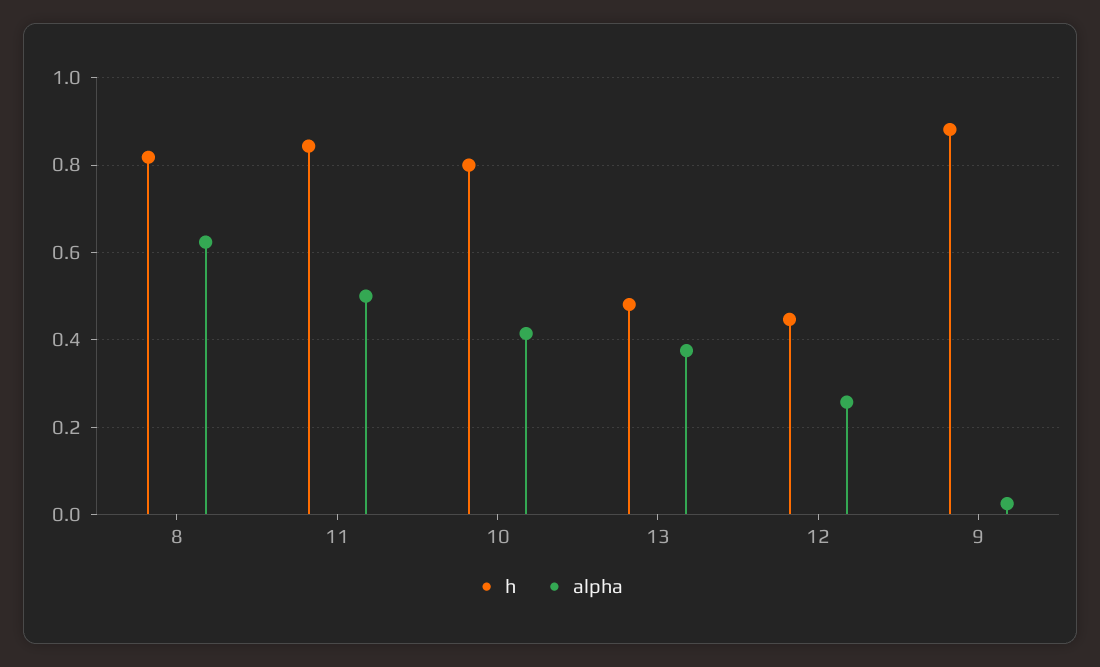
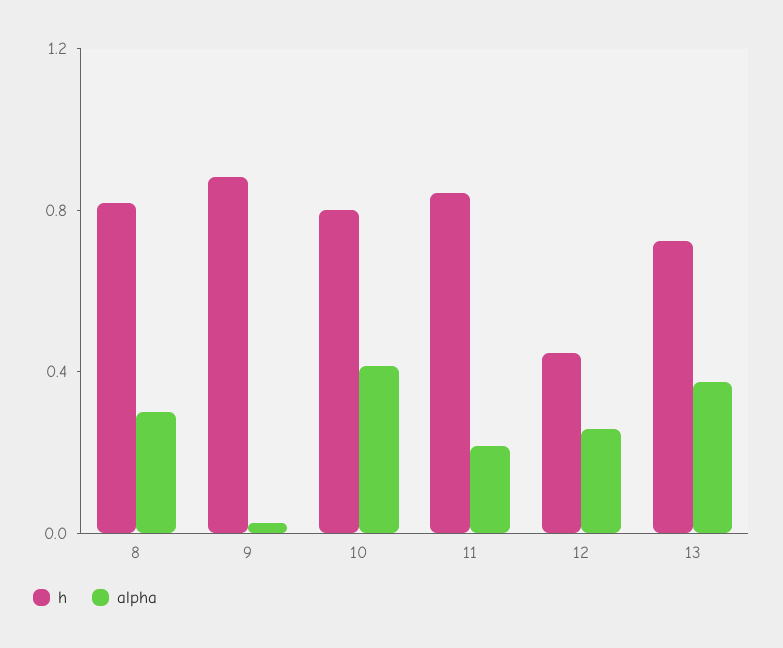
alpha, 8: 0.62 -> 0.3
alpha, 11: 0.5 -> 0.2
h, 13: 0.48 -> 0.7

